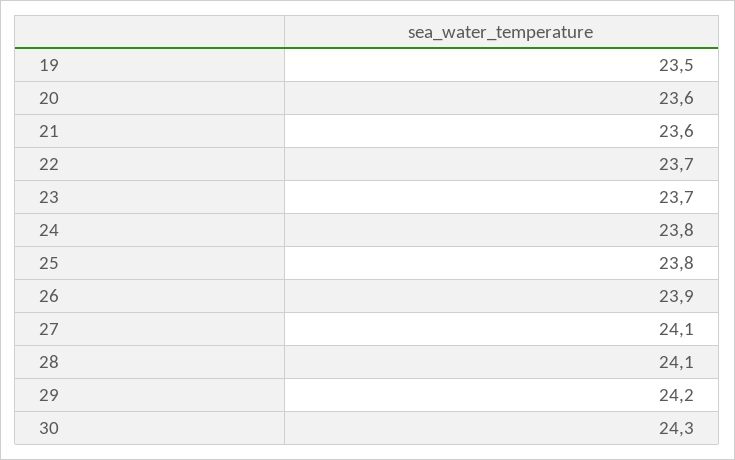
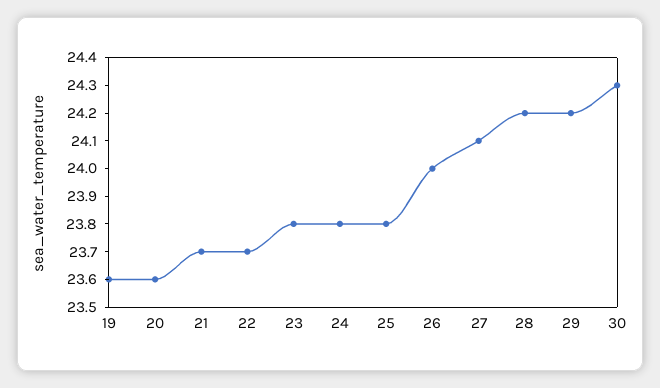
19: 23.5 -> 23.6
21: 23.6 -> 23.7
23: 23.7 -> 23.8
26: 23.9 -> 24
28: 24.1 -> 24.2

